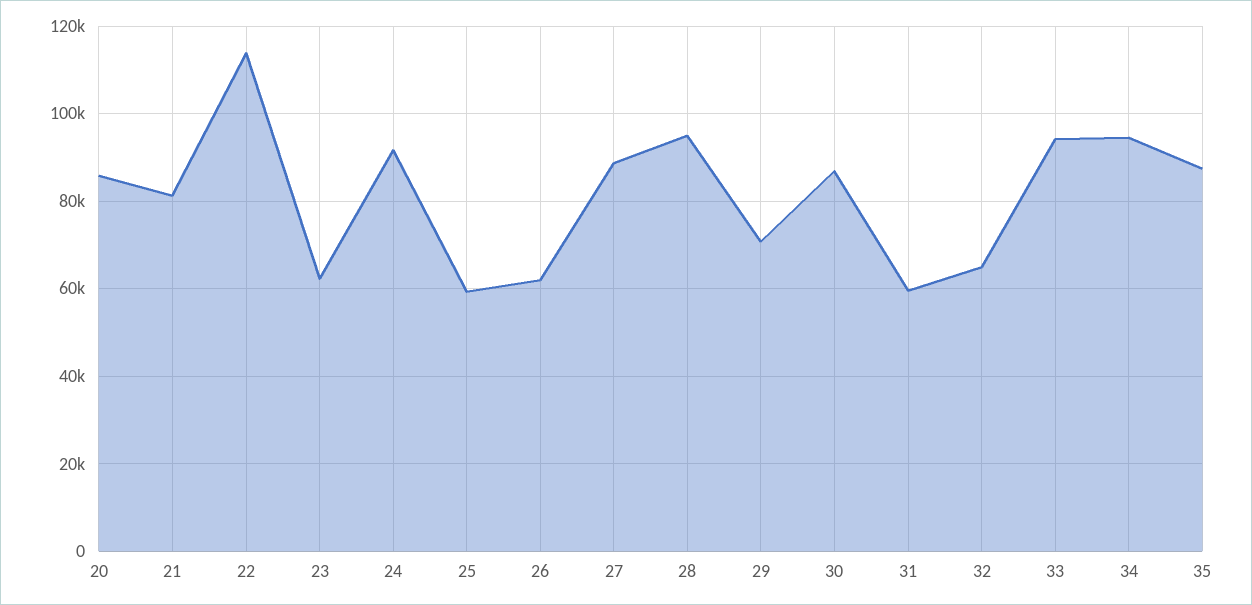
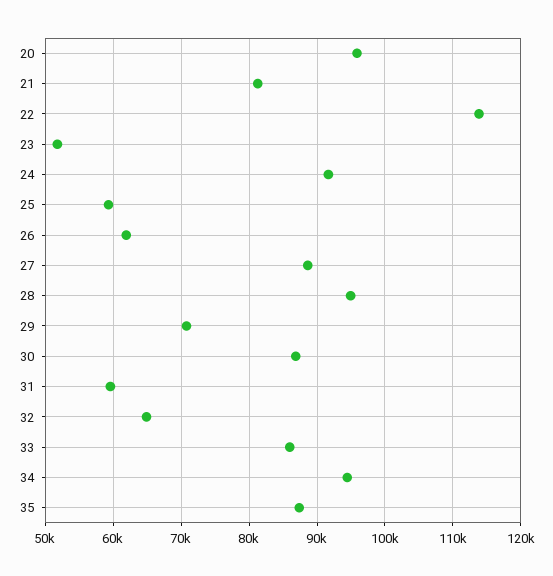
20: 86000 -> 96000
23: 62000 -> 52000
33: 94000 -> 86000

